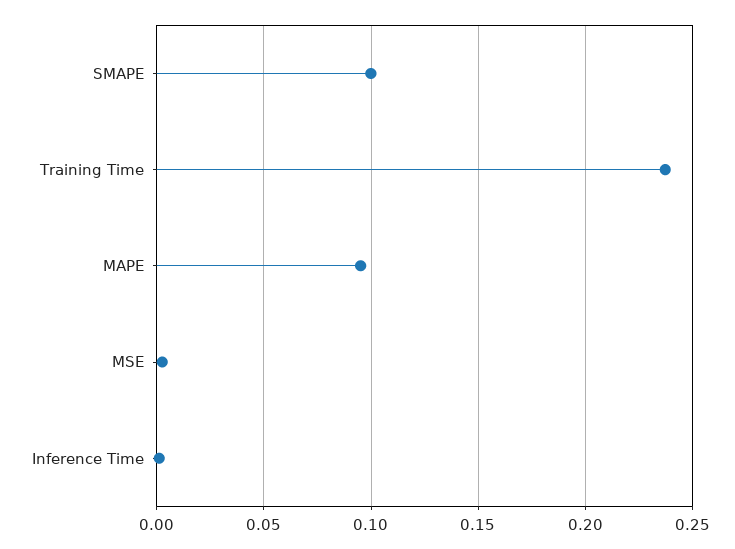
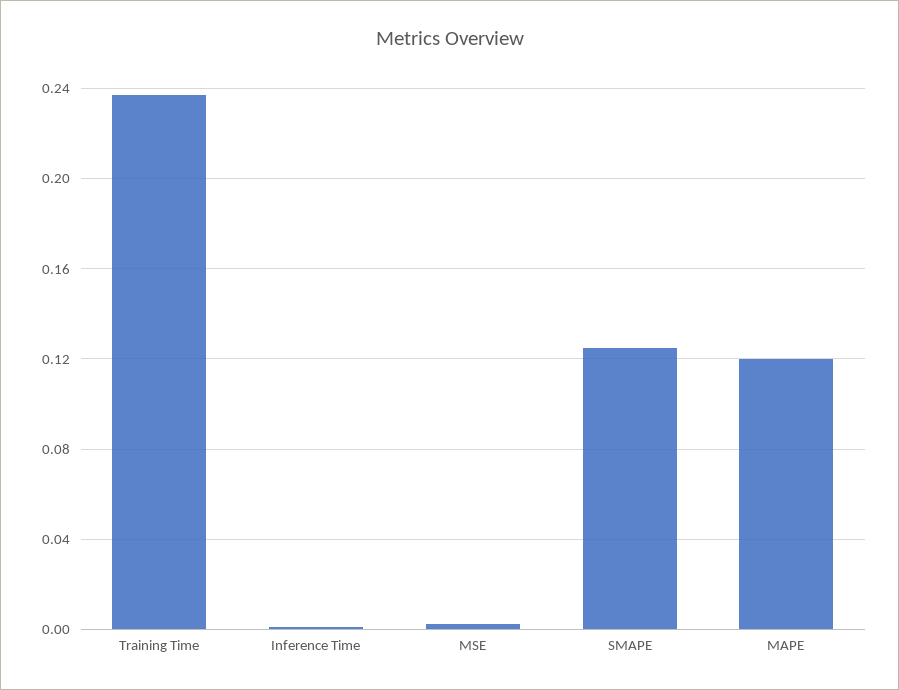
SMAPE: 0.1 -> 0.125
MAPE: 0.095 -> 0.12

